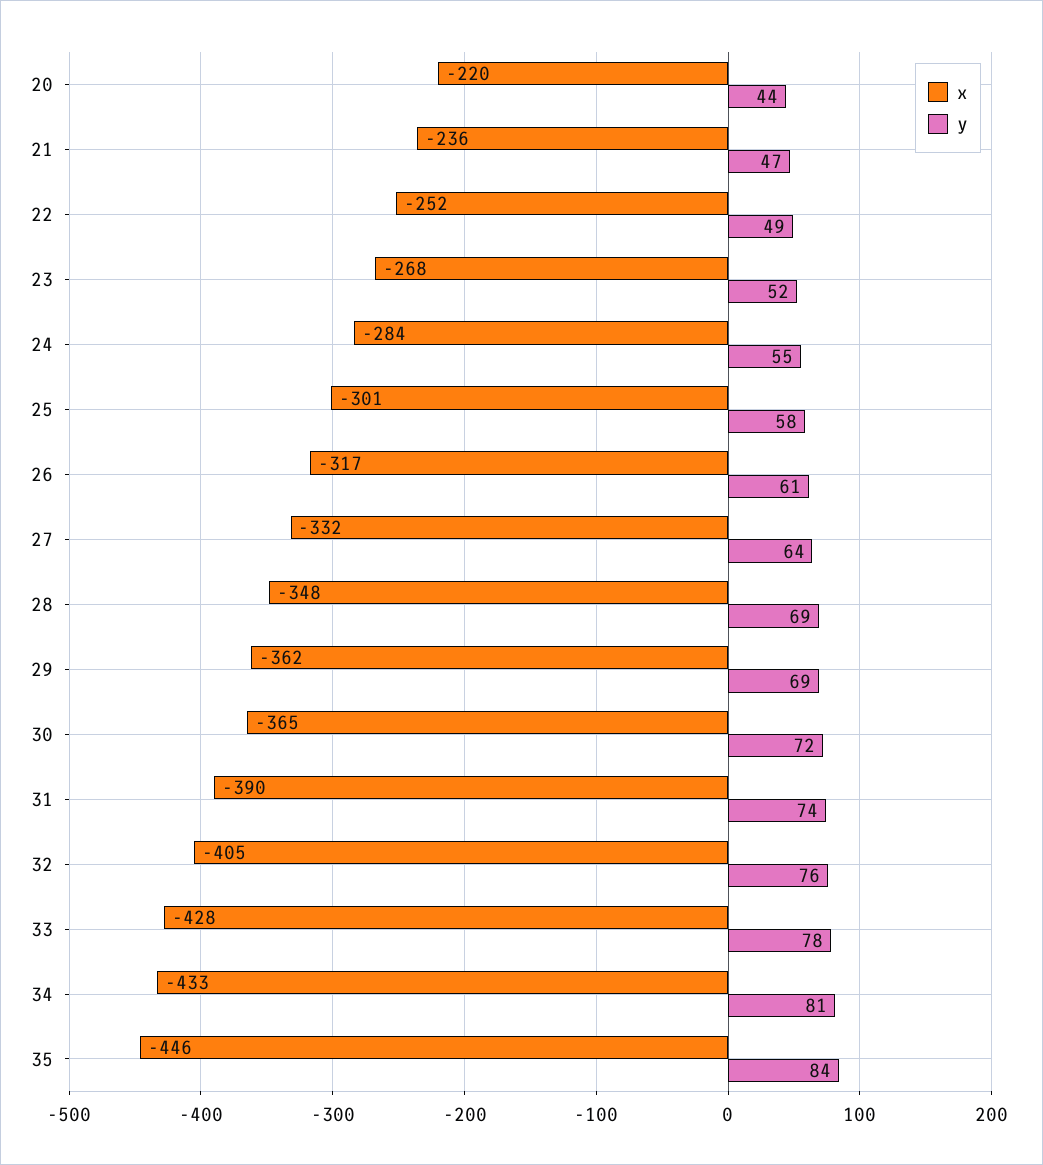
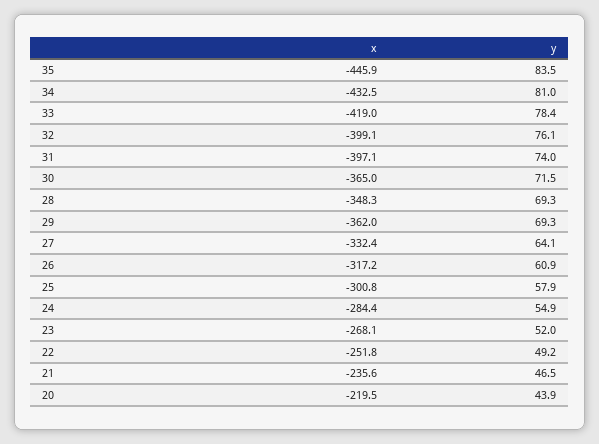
x, 31: -390 -> -397.1
x, 32: -405 -> -399.1
x, 33: -428 -> -419

